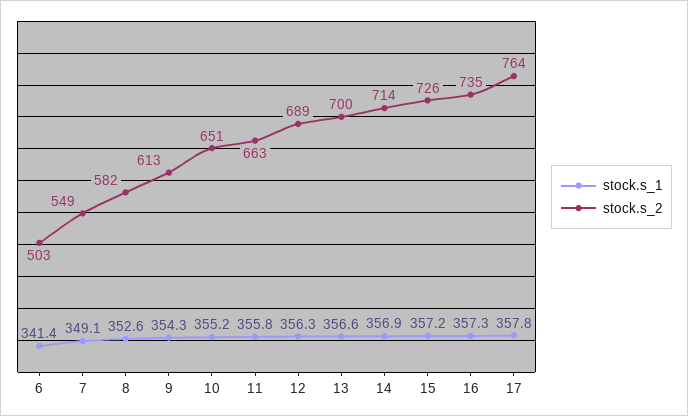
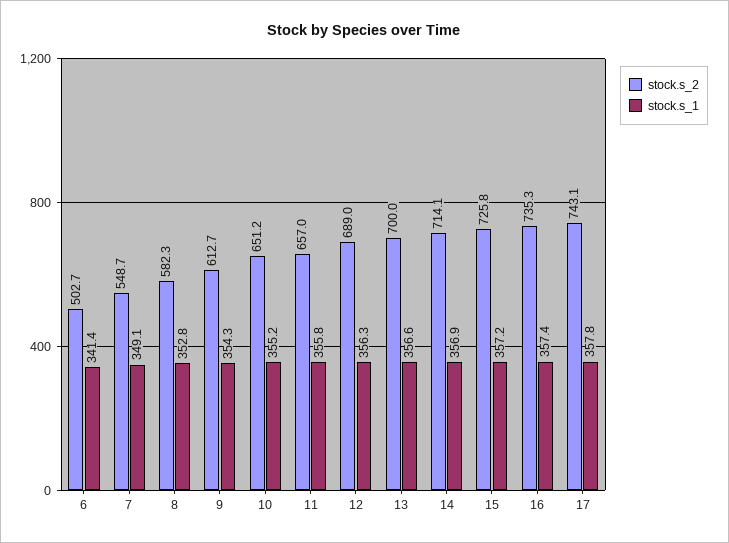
stock.s_1, 8: 352.6 -> 352.8
stock.s_2, 11: 663 -> 657
stock.s_1, 16: 357.3 -> 357.4
stock.s_2, 17: 764 -> 743.1

